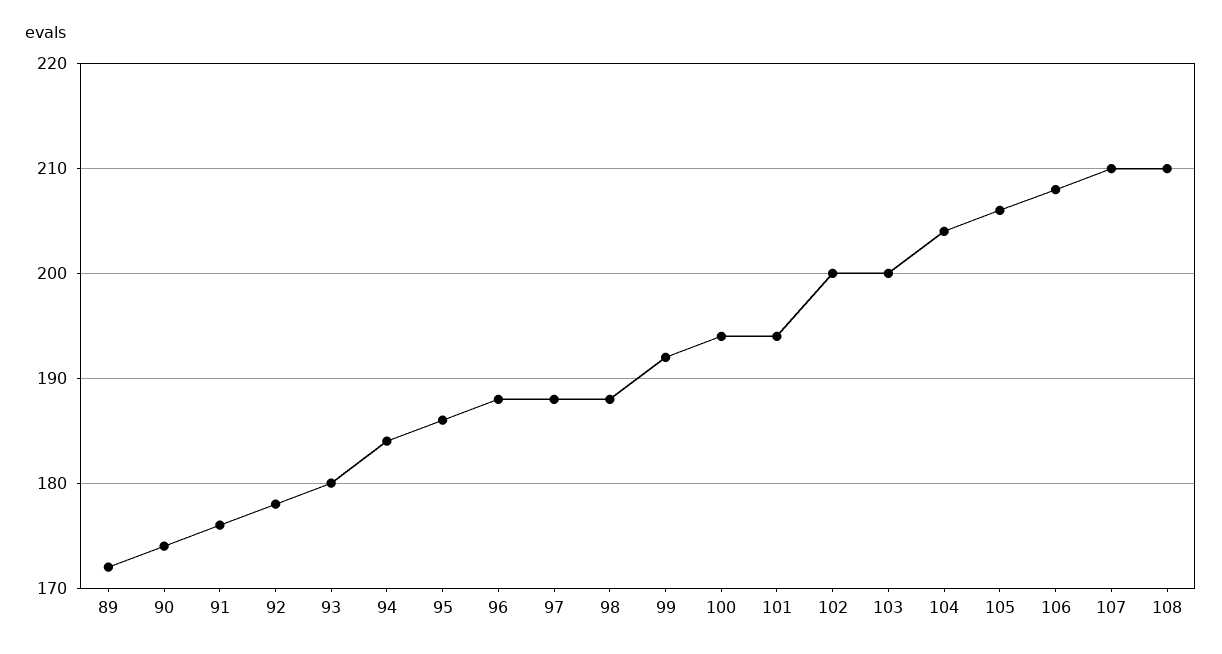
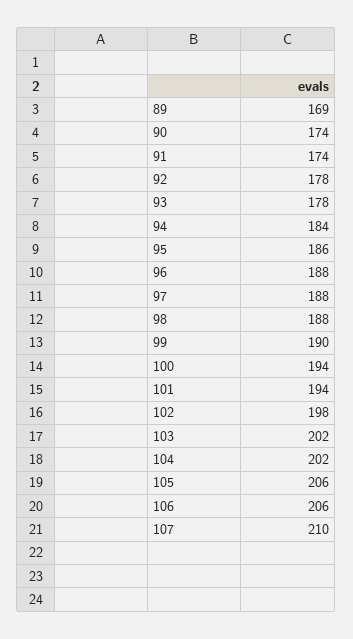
89: 172 -> 169
91: 176 -> 174
93: 180 -> 178
99: 192 -> 190
102: 200 -> 198
103: 200 -> 202
104: 204 -> 202
106: 208 -> 206
108: 210 -> none

